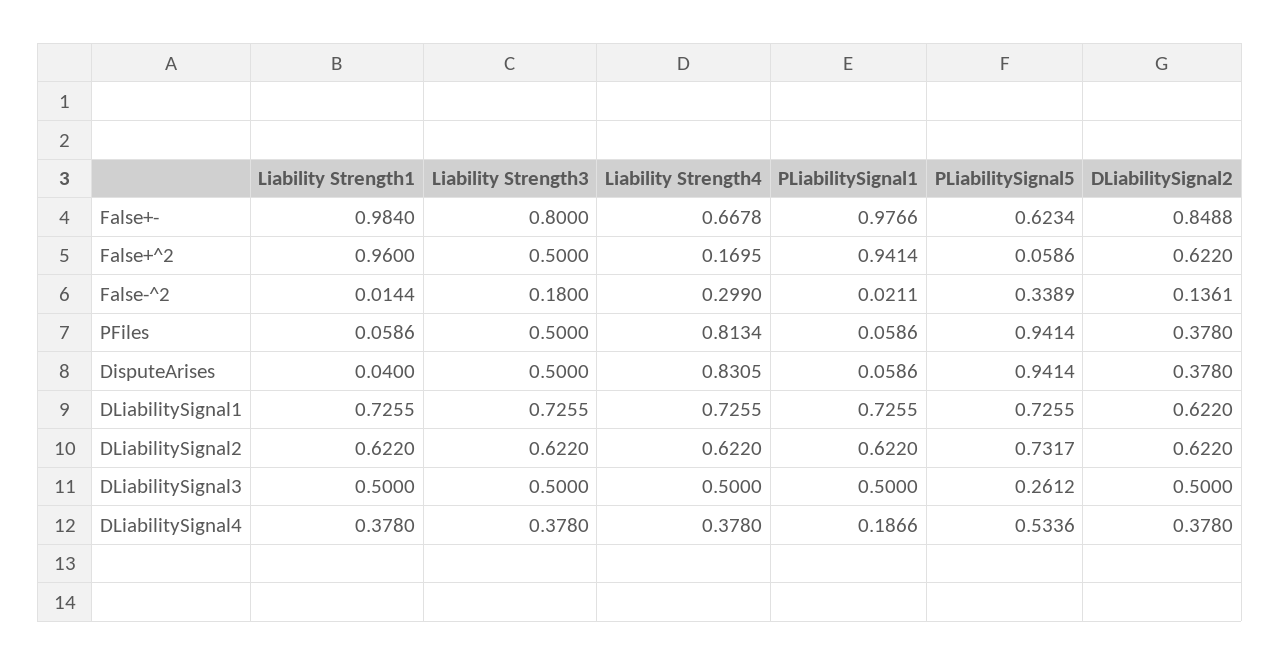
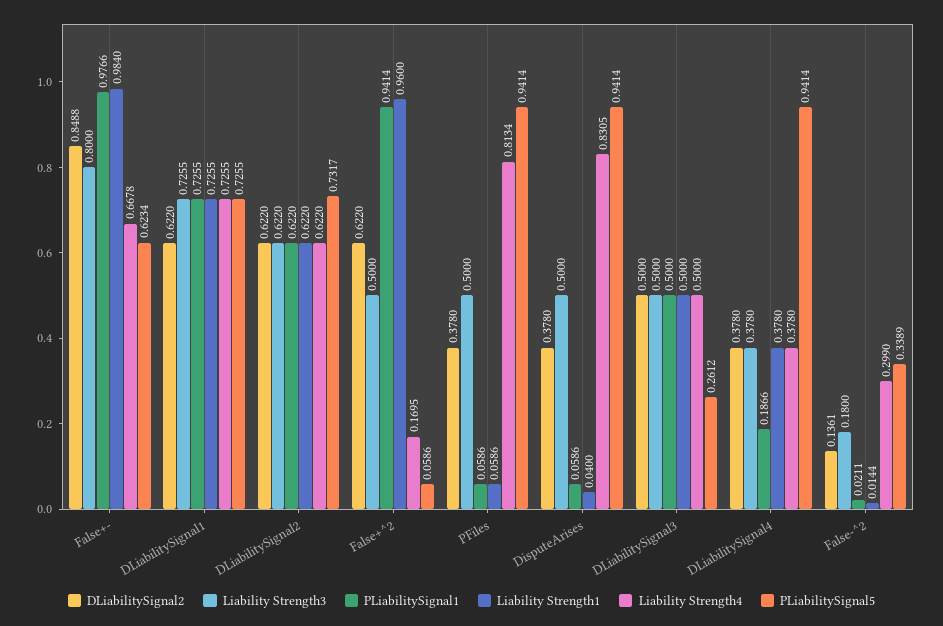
PLiabilitySignal5, DLiabilitySignal4: 0.5336 -> 0.9414

